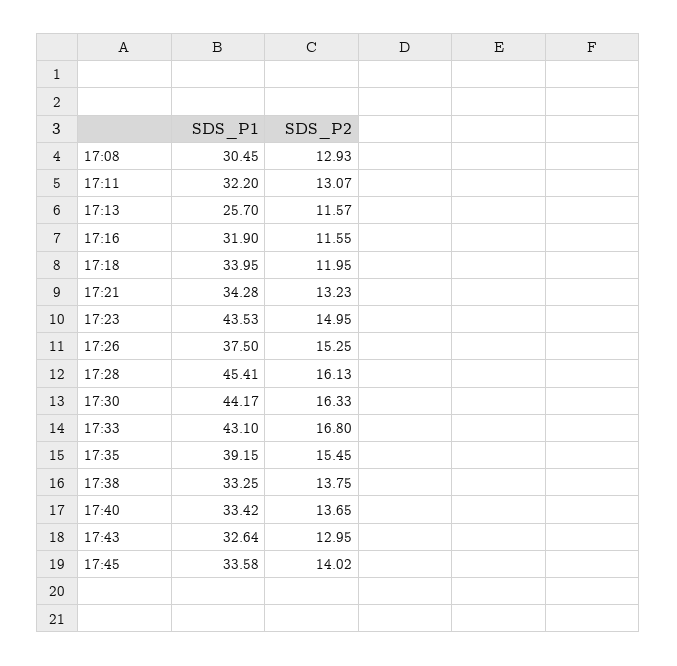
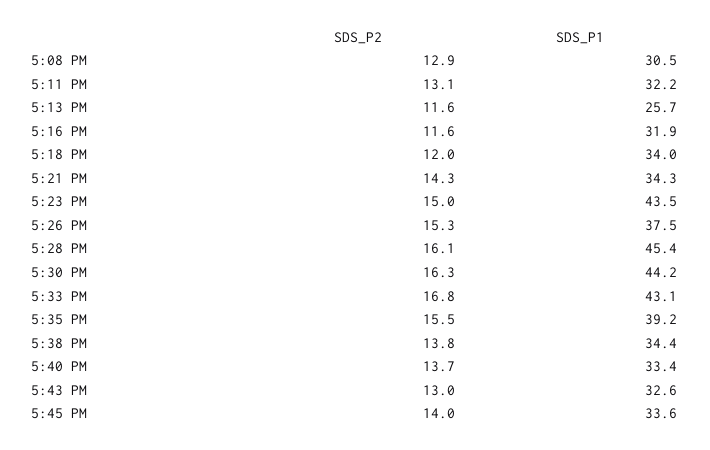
SDS_P2, 17:21: 13.23 -> 14.3
SDS_P1, 17:38: 33.25 -> 34.4

